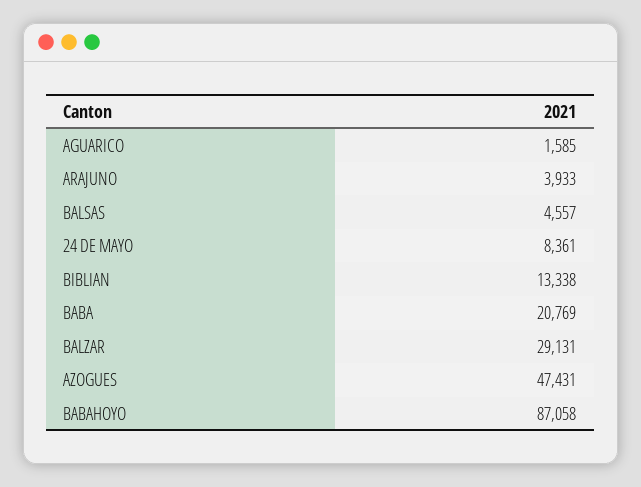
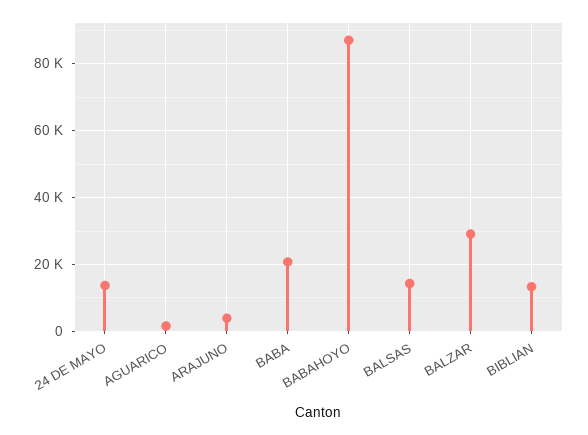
BALSAS: 4557 -> 14000
24 DE MAYO: 8361 -> 14000
AZOGUES: 47431 -> none

